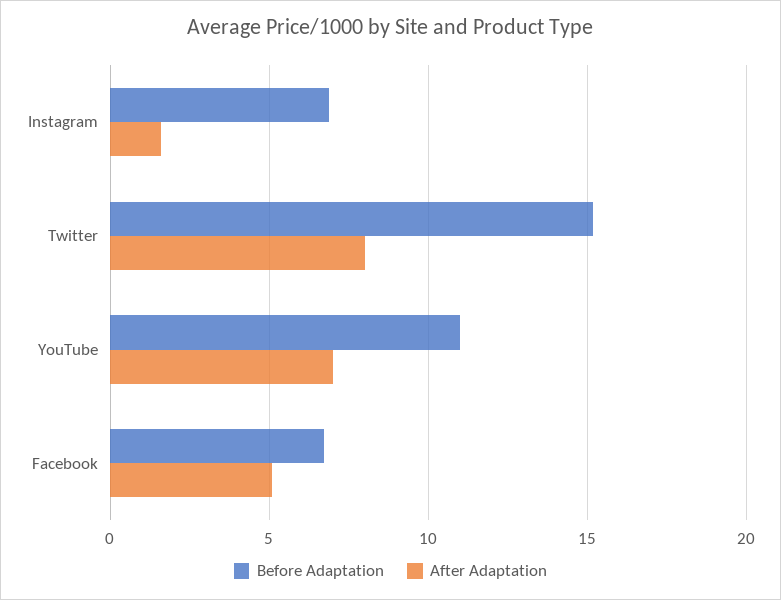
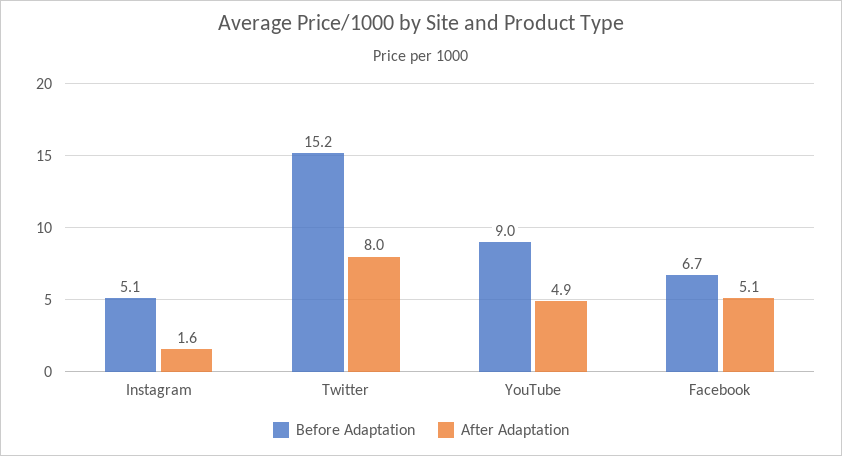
Before Adaptation, Instagram: 7 -> 5.1
Before Adaptation, YouTube: 11 -> 9
After Adaptation, YouTube: 7 -> 4.9

